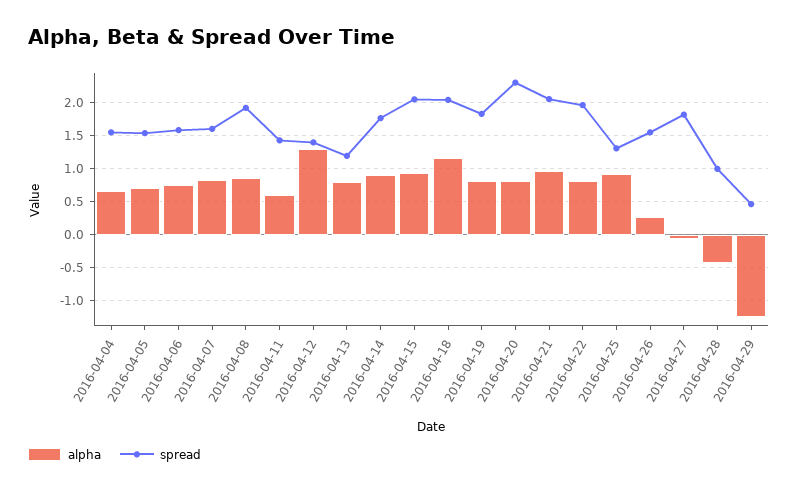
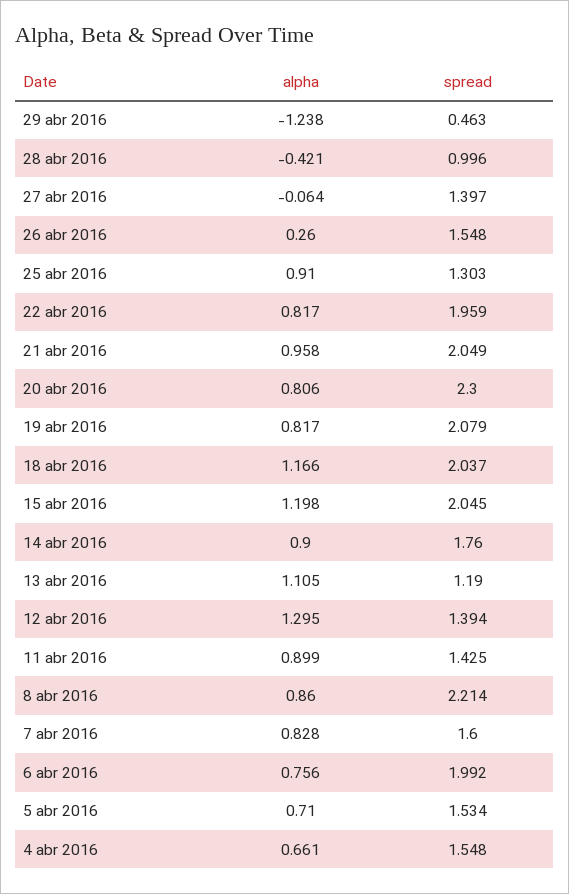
spread, 2016-04-06: 1.6 -> 1.992
spread, 2016-04-08: 1.9 -> 2.214
alpha, 2016-04-11: 0.6 -> 0.899
alpha, 2016-04-13: 0.8 -> 1.105
alpha, 2016-04-15: 0.9 -> 1.198
spread, 2016-04-19: 1.8 -> 2.079
spread, 2016-04-27: 1.8 -> 1.397

